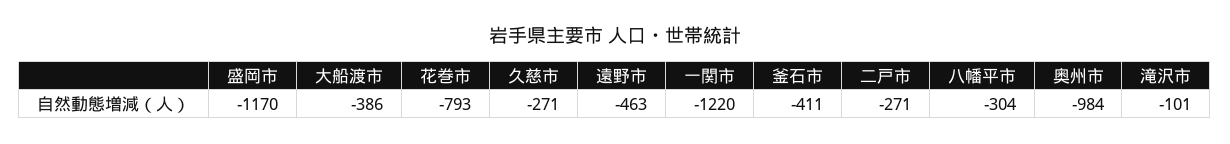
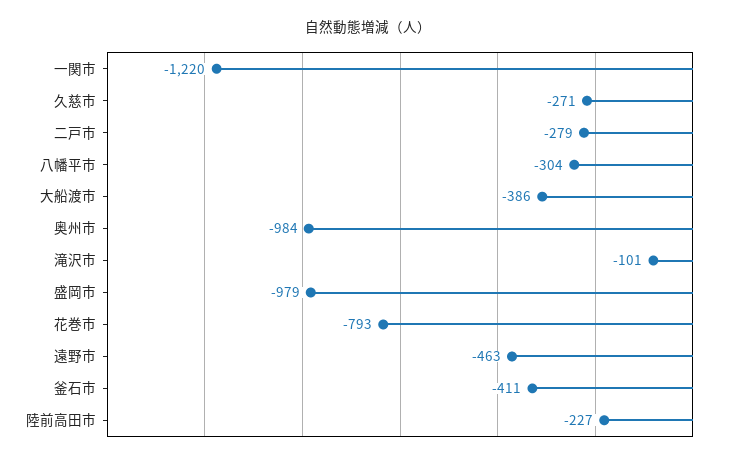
盛岡市: -1170 -> -979
二戸市: -271 -> -279
陸前高田市: none -> -227

